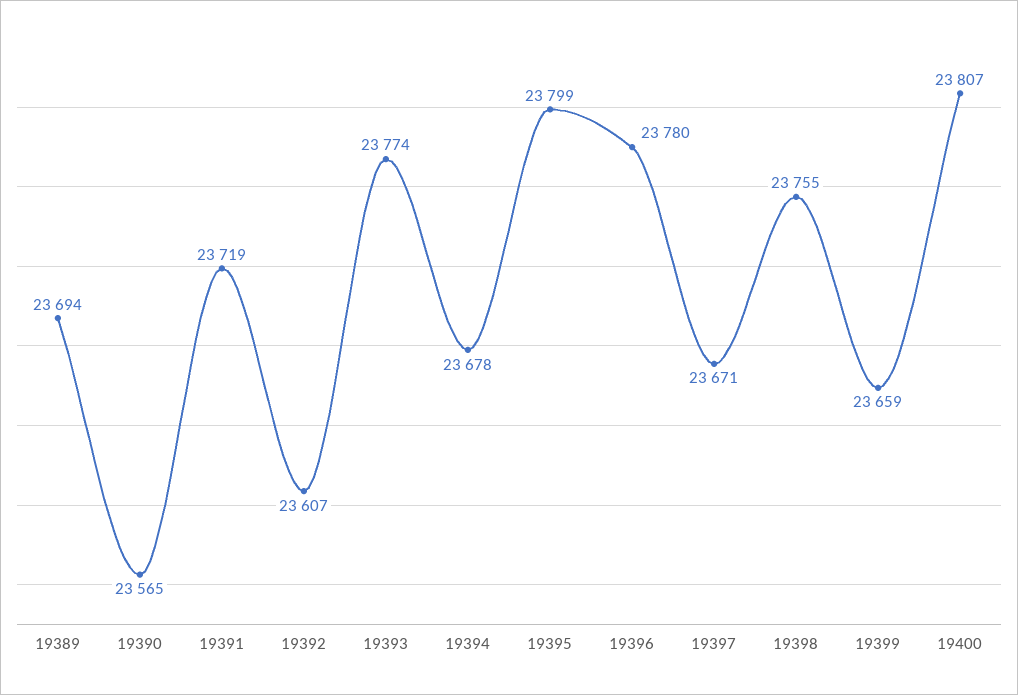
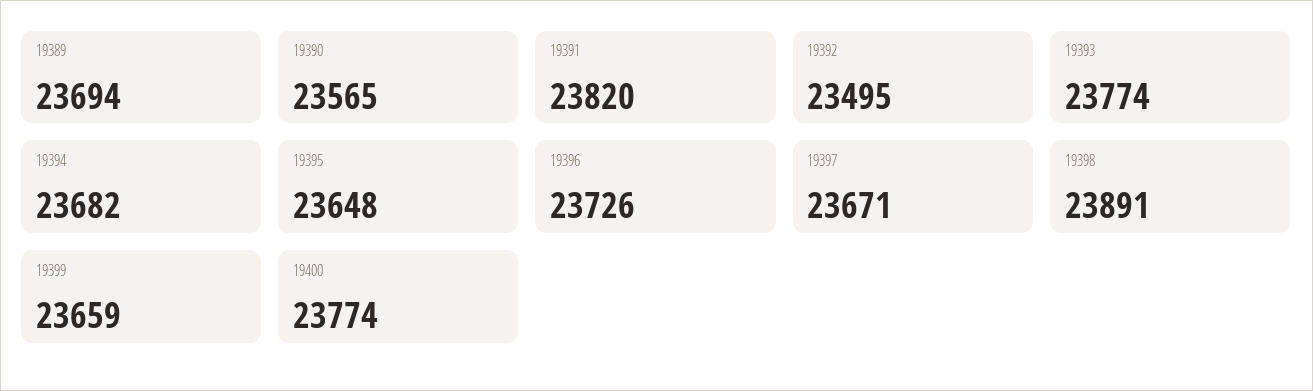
19391: 23719 -> 23820
19392: 23607 -> 23495
19394: 23678 -> 23682
19395: 23799 -> 23648
19396: 23780 -> 23726
19398: 23755 -> 23891
19400: 23807 -> 23774

